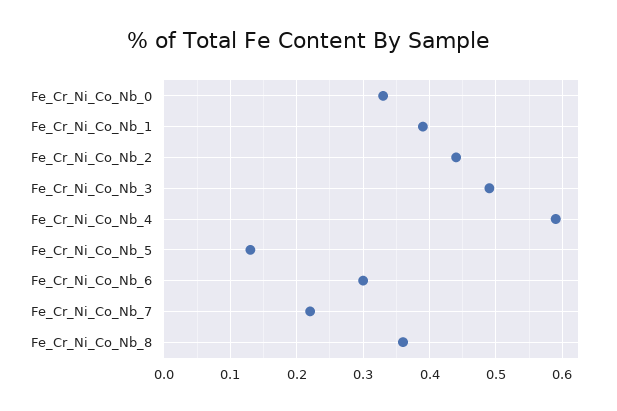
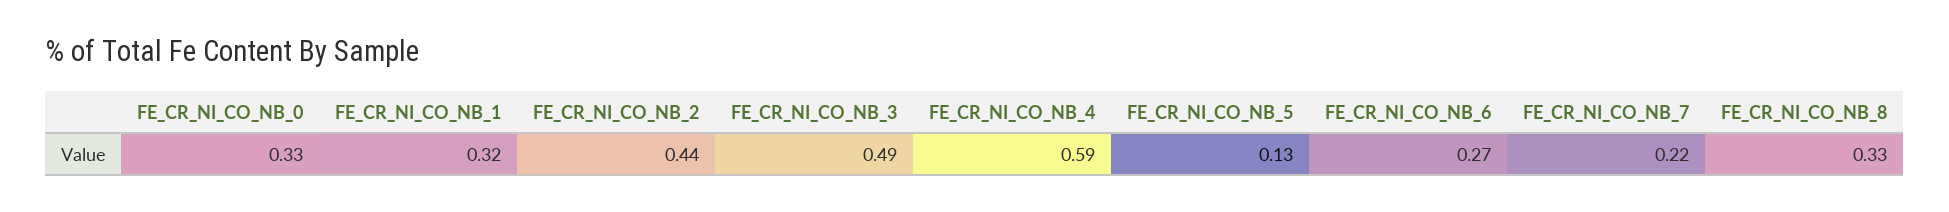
Fe_Cr_Ni_Co_Nb_1: 0.39 -> 0.32
Fe_Cr_Ni_Co_Nb_6: 0.3 -> 0.27
Fe_Cr_Ni_Co_Nb_8: 0.36 -> 0.33

